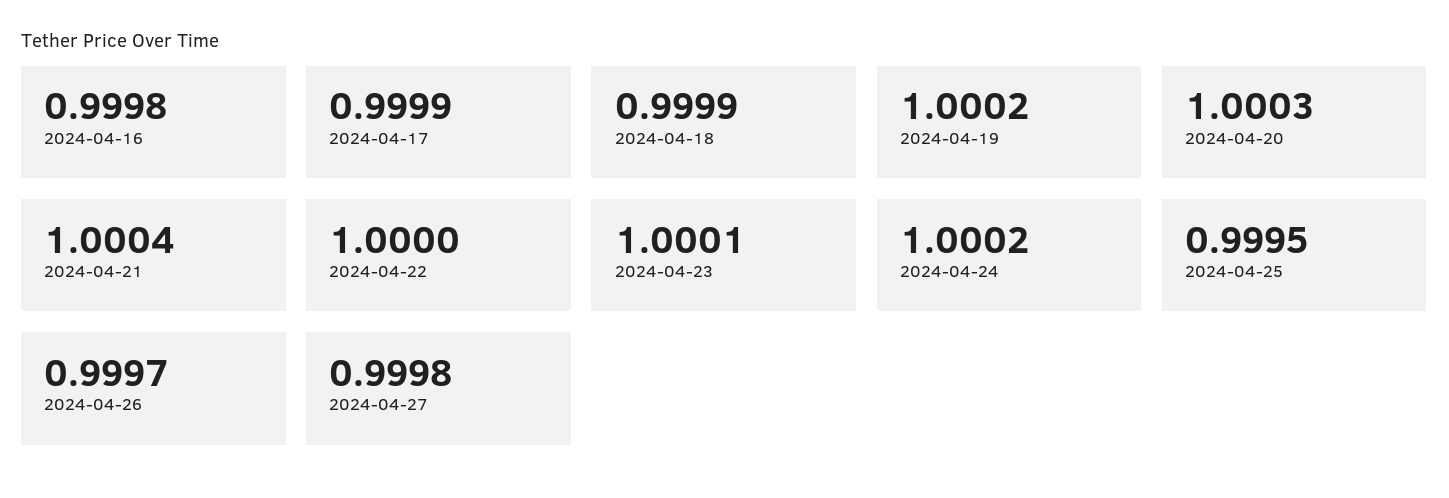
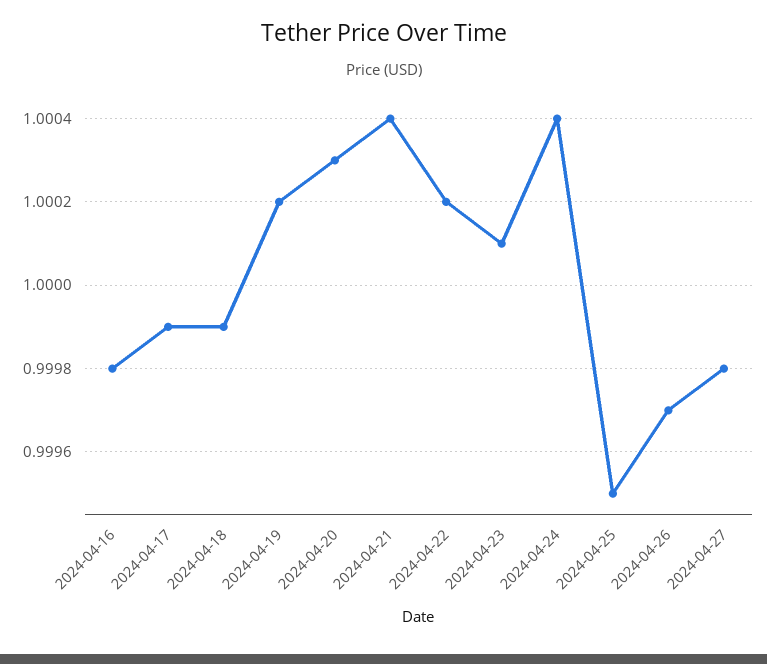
2024-04-22: 1 -> 1.0002
2024-04-24: 1.0002 -> 1.0004

